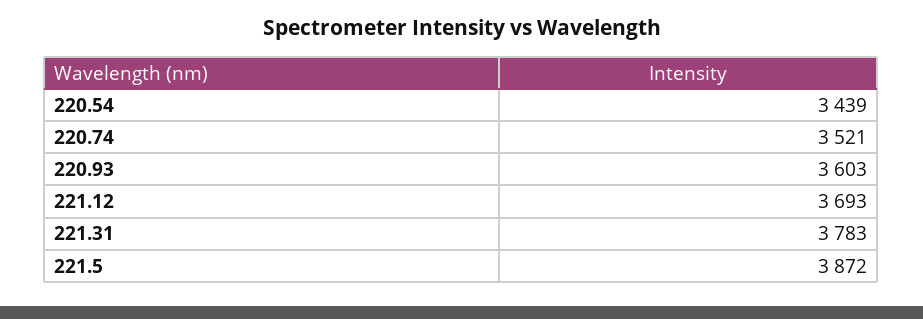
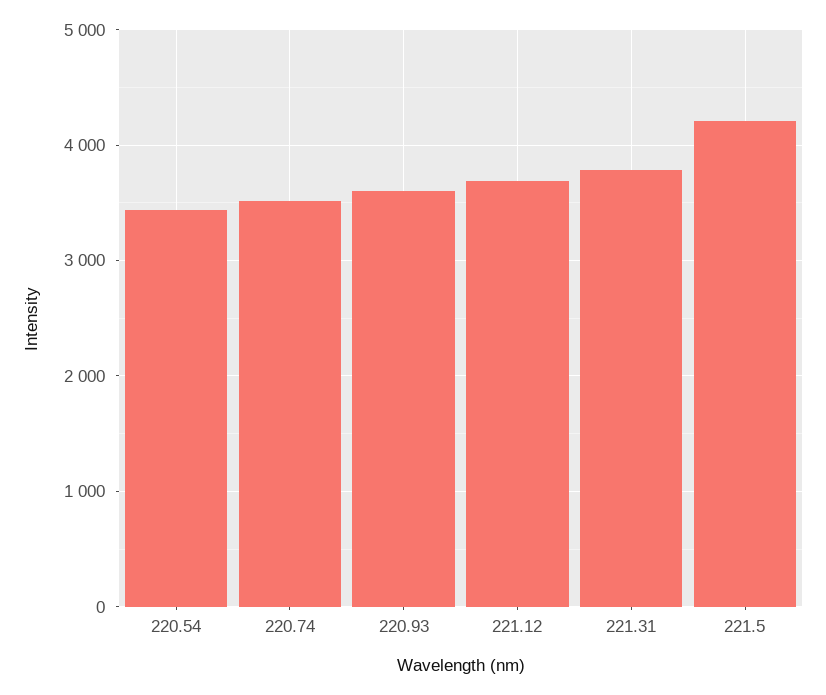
221.5: 3872 -> 4200

